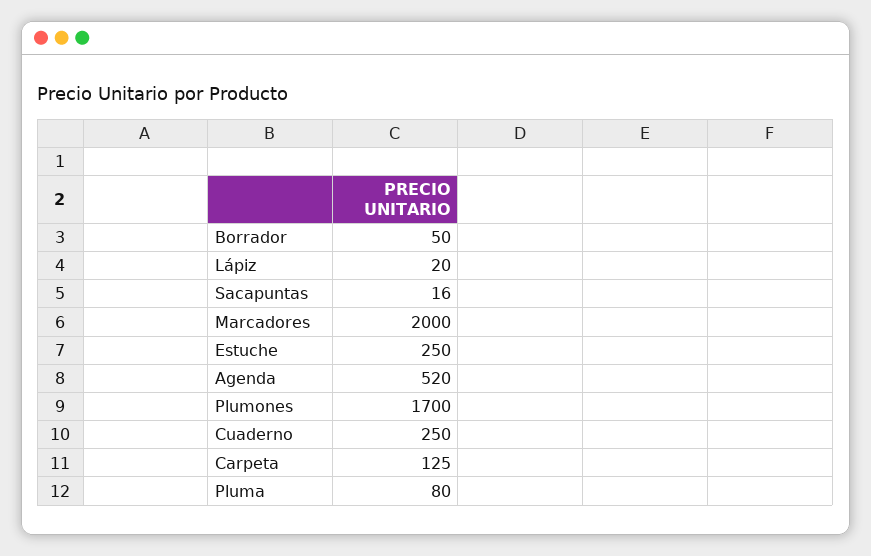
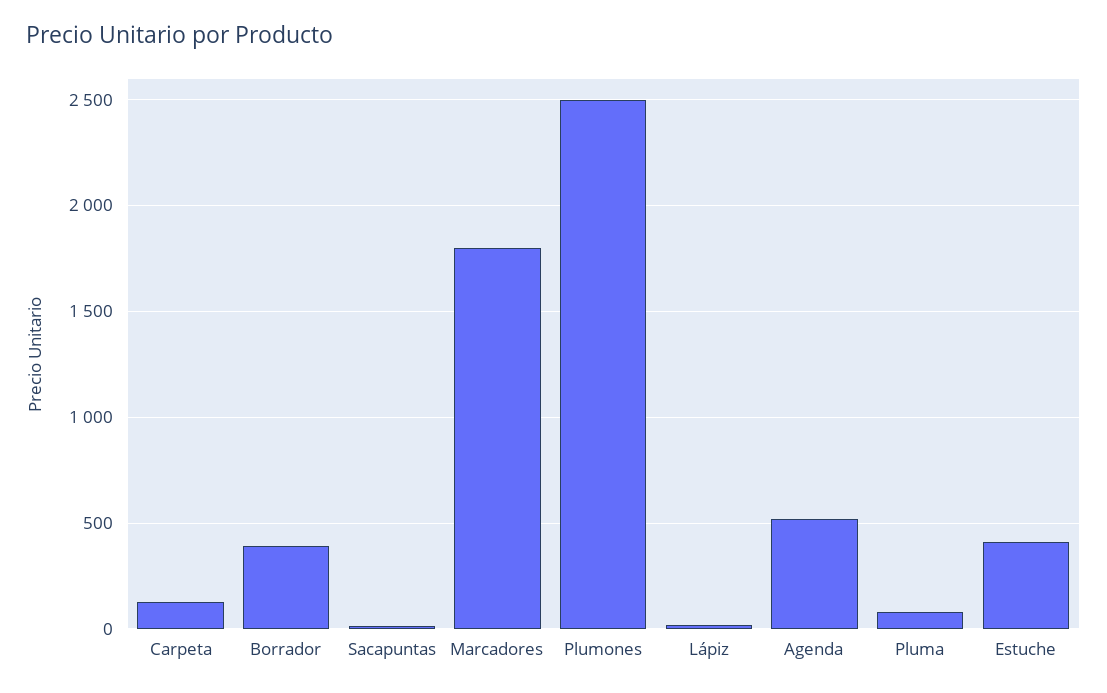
Borrador: 50 -> 400
Marcadores: 2000 -> 1800
Estuche: 250 -> 400
Plumones: 1700 -> 2500
Cuaderno: 250 -> none

